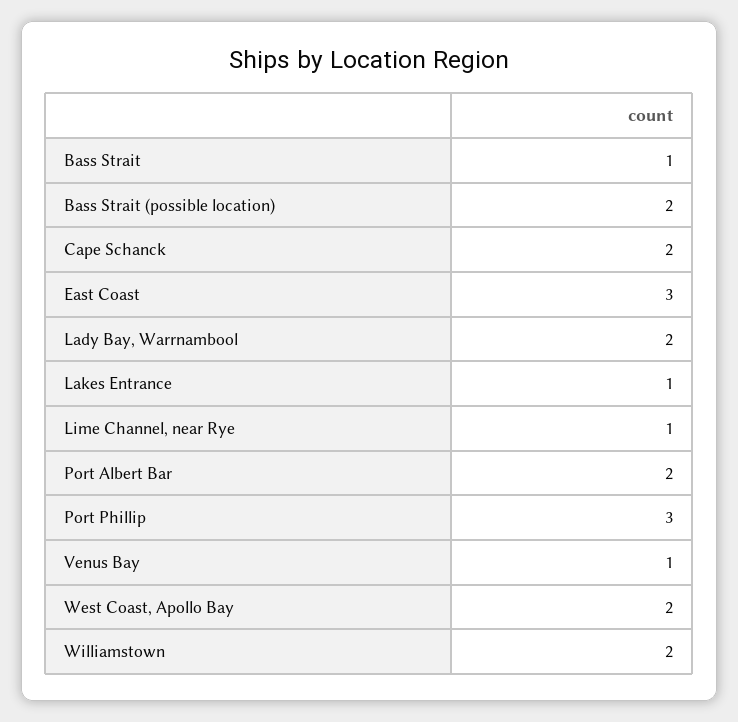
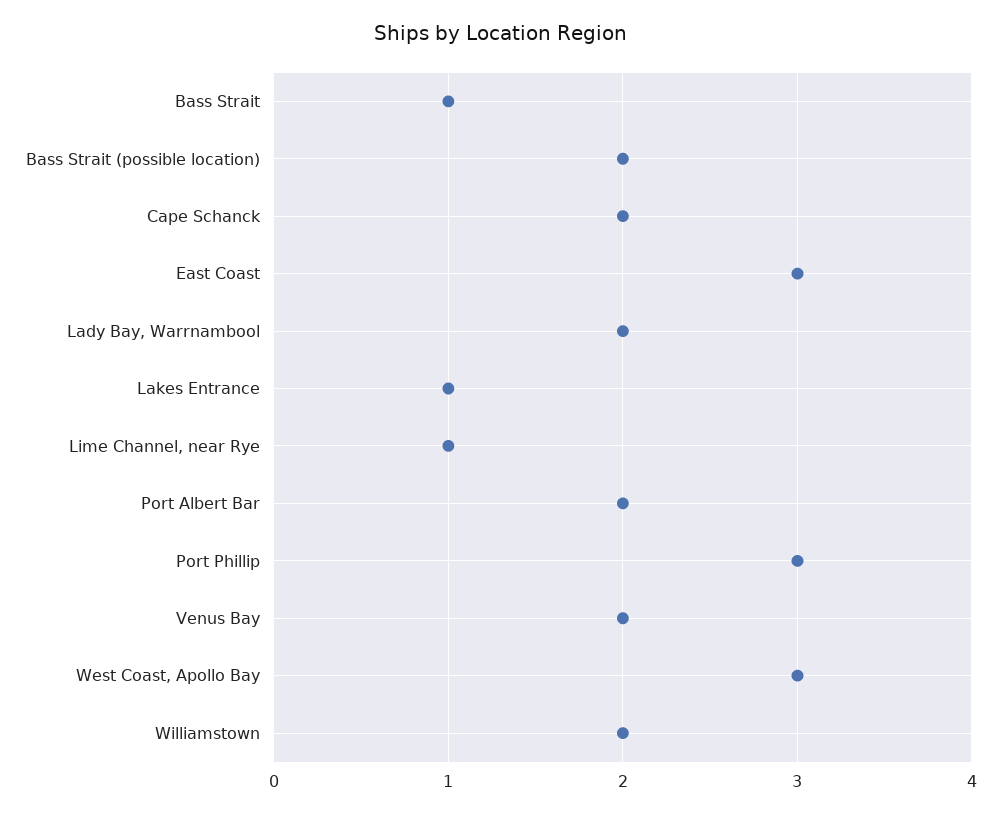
Venus Bay: 1 -> 2
West Coast, Apollo Bay: 2 -> 3

